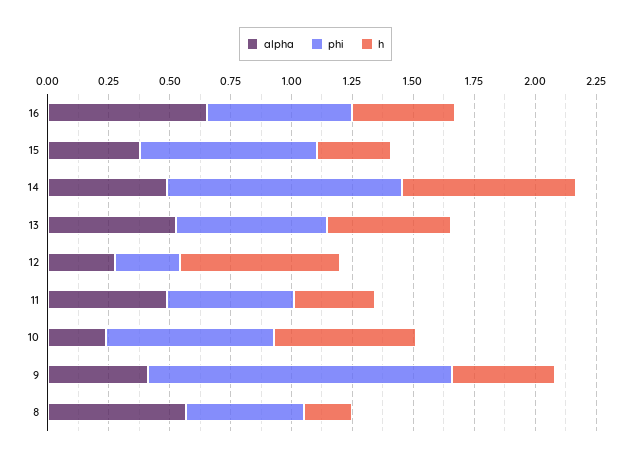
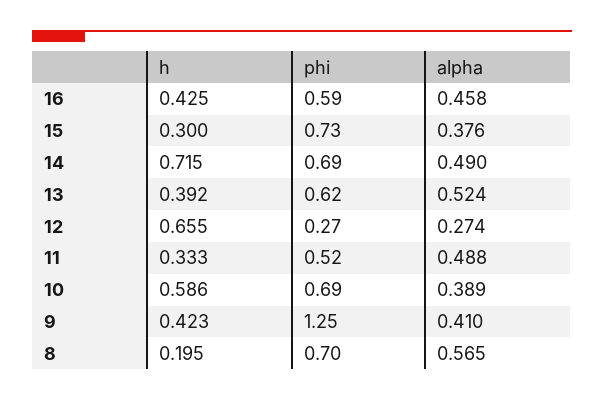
alpha, 16: 0.65 -> 0.458
phi, 14: 0.95 -> 0.69
h, 13: 0.5 -> 0.392
alpha, 10: 0.25 -> 0.389
phi, 8: 0.5 -> 0.7

